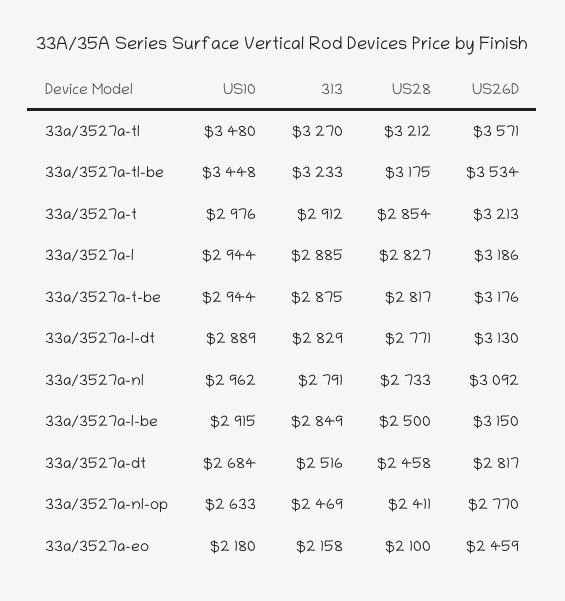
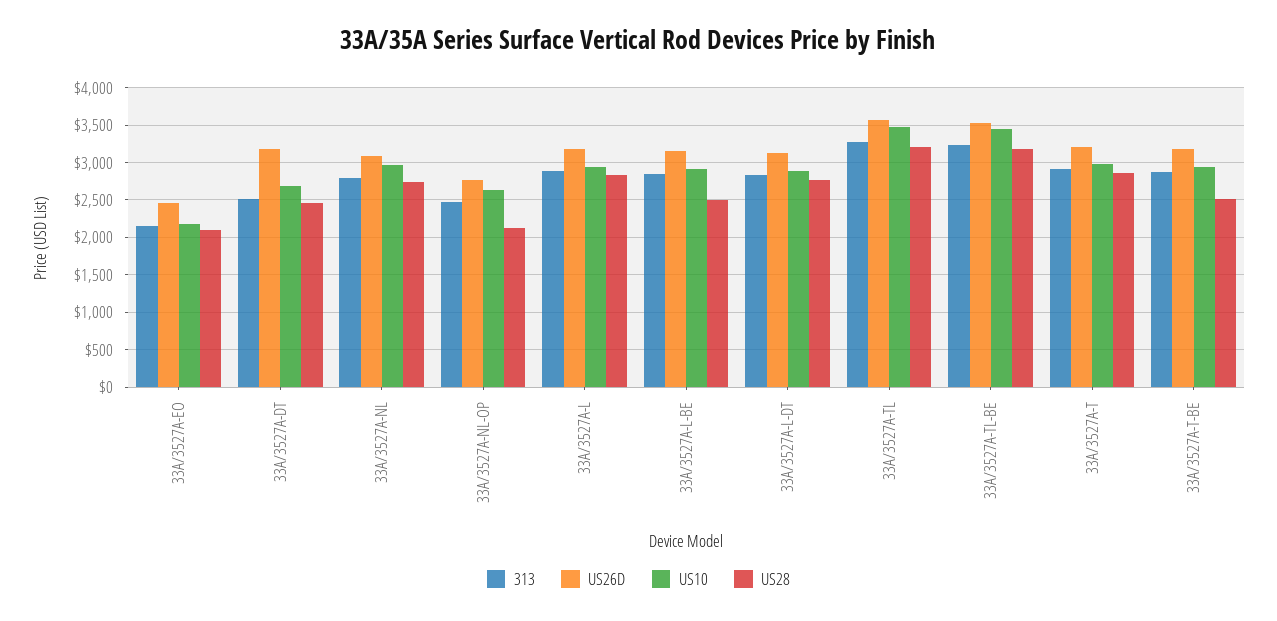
US28, 33a/3527a-t-be: 2817 -> 2500
US26D, 33a/3527a-dt: 2817 -> 3200
US28, 33a/3527a-nl-op: 2411 -> 2100

